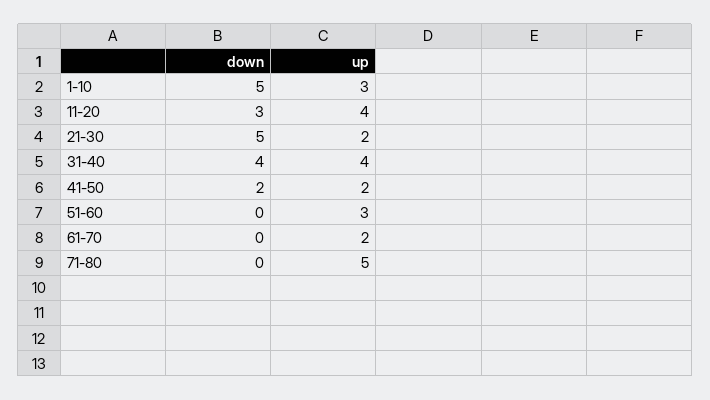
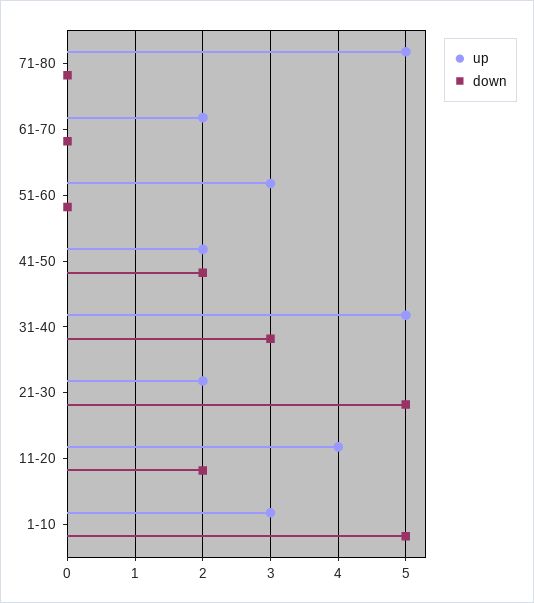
down, 11-20: 3 -> 2
down, 31-40: 4 -> 3
up, 31-40: 4 -> 5

